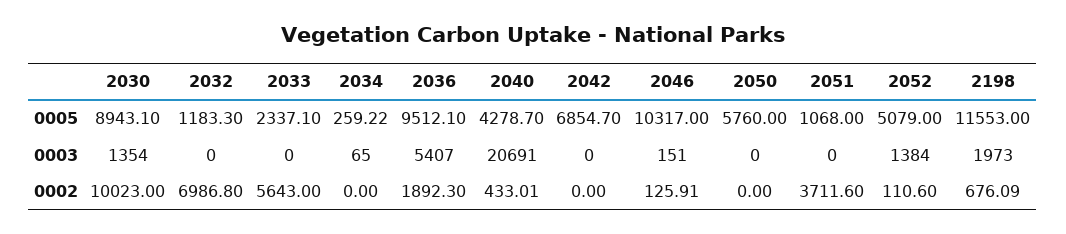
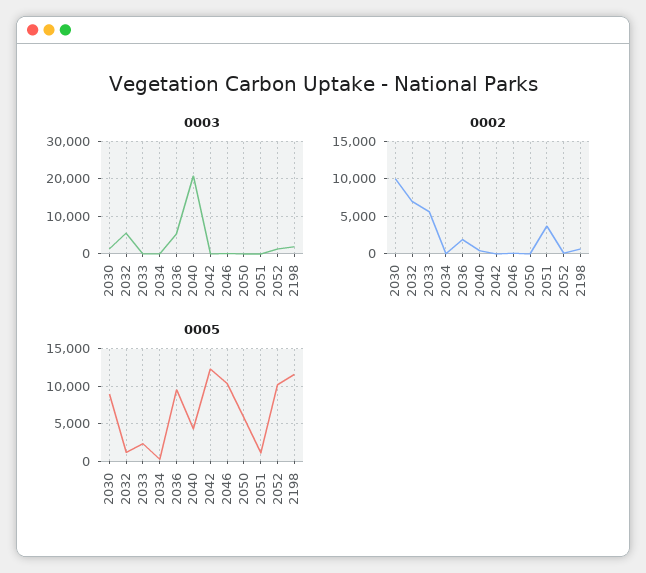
0005, 2042: 6854.7 -> 12000
0005, 2052: 5079 -> 10000
0003, 2032: 0 -> 6000

